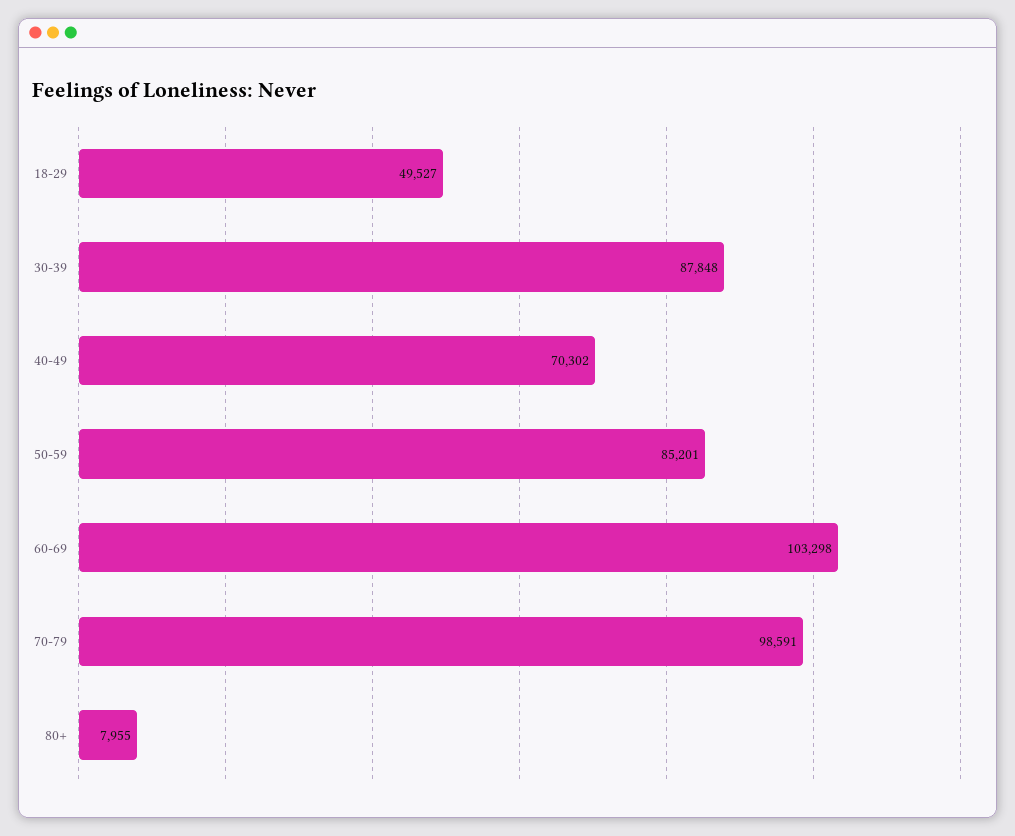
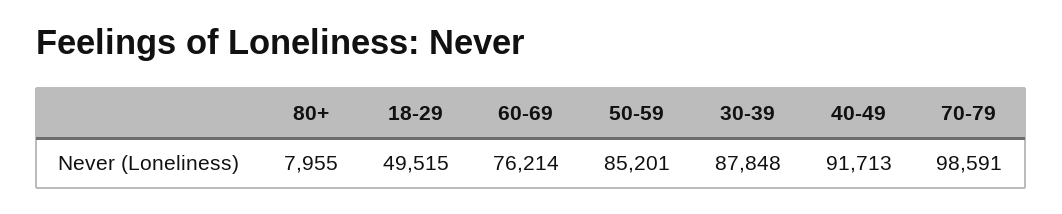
18-29: 49527 -> 49515
40-49: 70302 -> 91713
60-69: 103298 -> 76214

